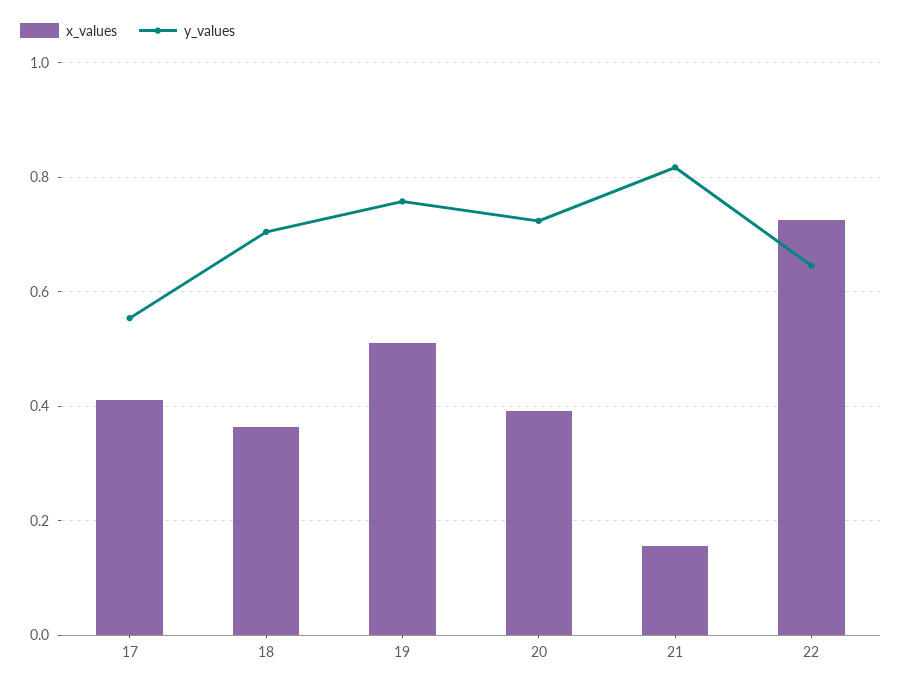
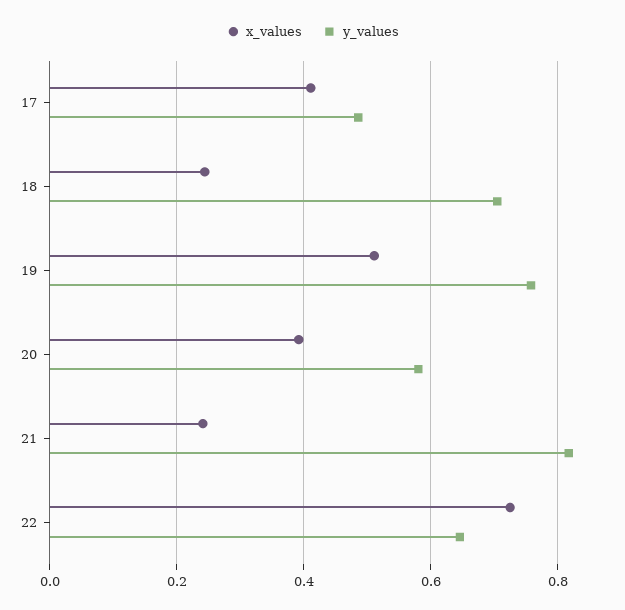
y_values, 17: 0.56 -> 0.48
x_values, 18: 0.36 -> 0.24
y_values, 20: 0.72 -> 0.58
x_values, 21: 0.16 -> 0.24

